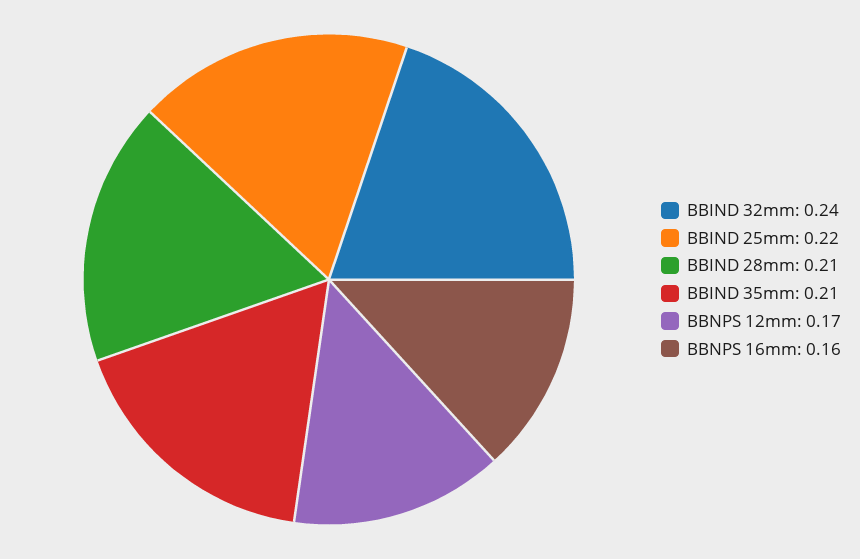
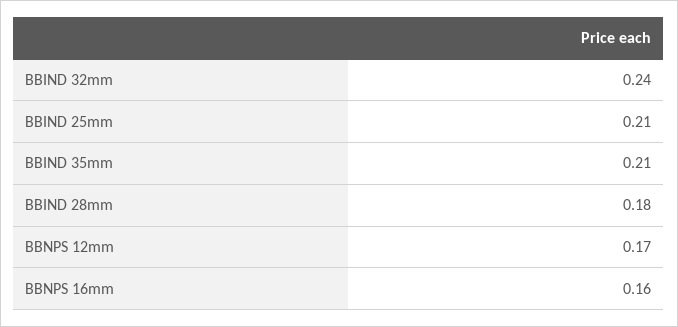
BBIND 25mm: 0.22 -> 0.21
BBIND 28mm: 0.21 -> 0.18

